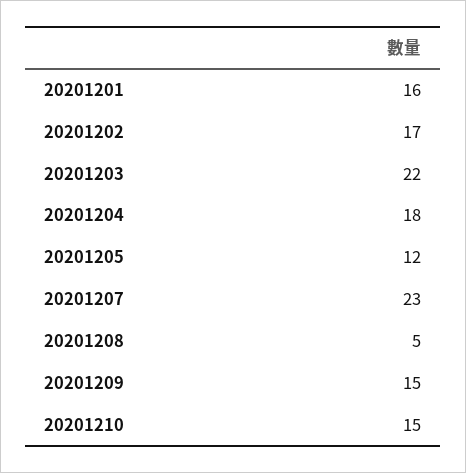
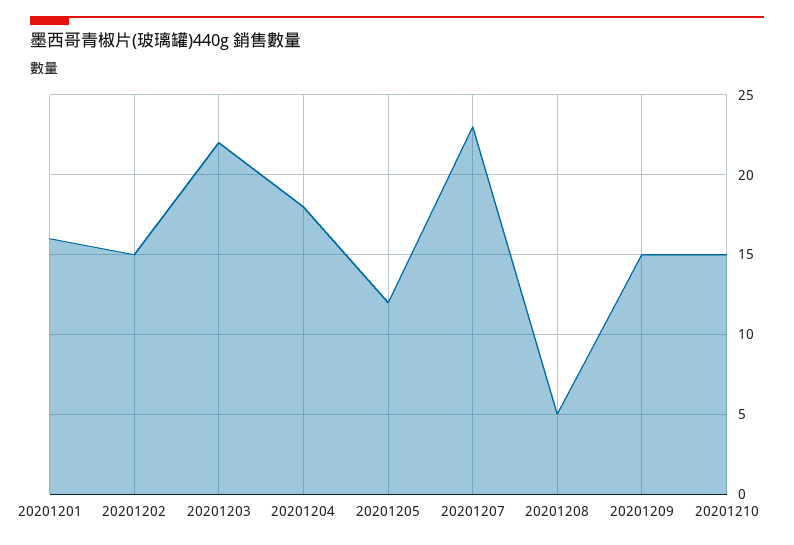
20201202: 17 -> 15

